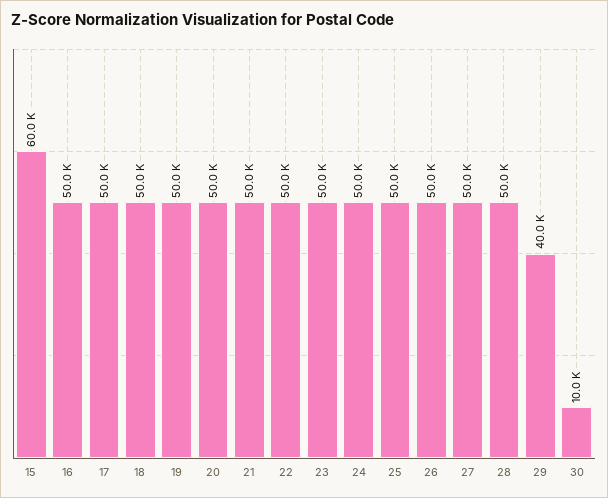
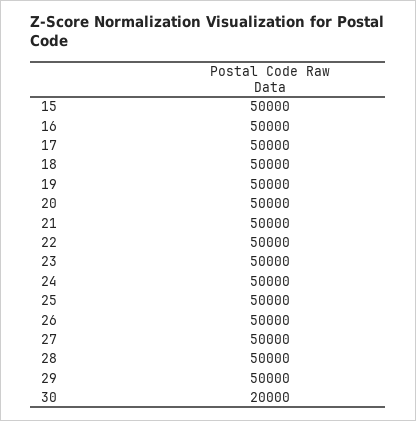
15: 60000 -> 50000
29: 40000 -> 50000
30: 10000 -> 20000

